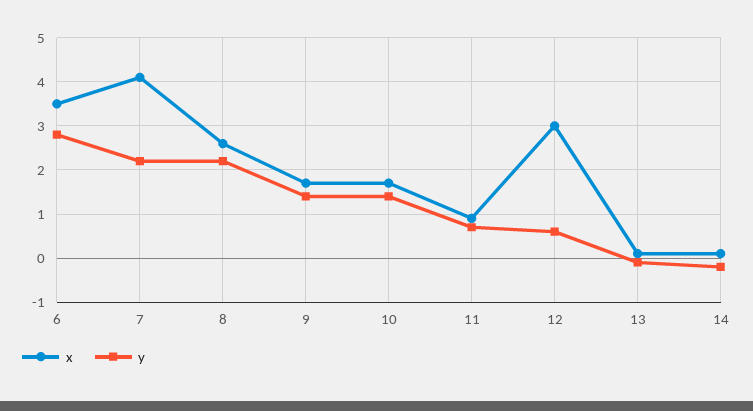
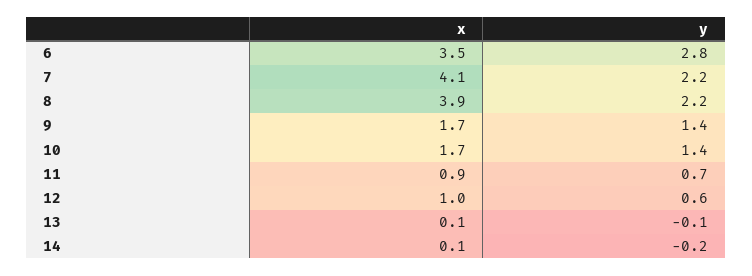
x, 8: 2.5 -> 3.9
x, 12: 3 -> 1

